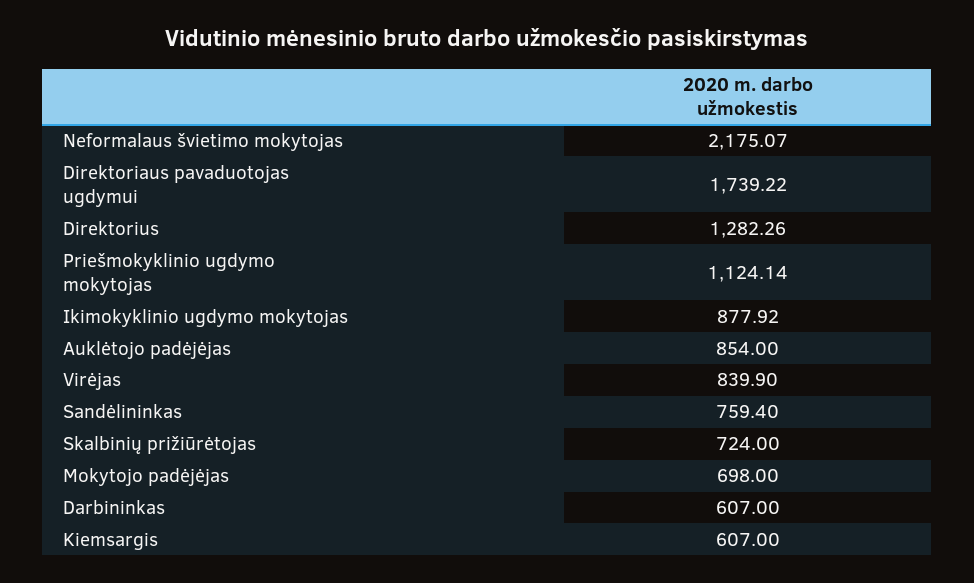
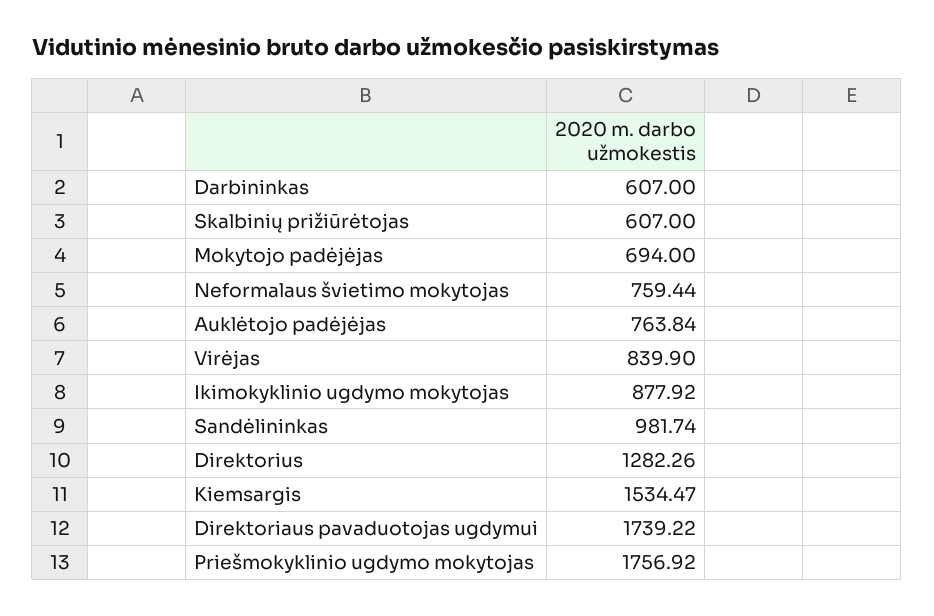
Neformalaus švietimo mokytojas: 2175.07 -> 759.44
Priešmokyklinio ugdymo mokytojas: 1124.14 -> 1756.92
Auklėtojo padėjėjas: 854 -> 763.84
Sandėlininkas: 759.4 -> 981.74
Skalbinių prižiūrėtojas: 724 -> 607
Mokytojo padėjėjas: 698 -> 694
Kiemsargis: 607 -> 1534.47

